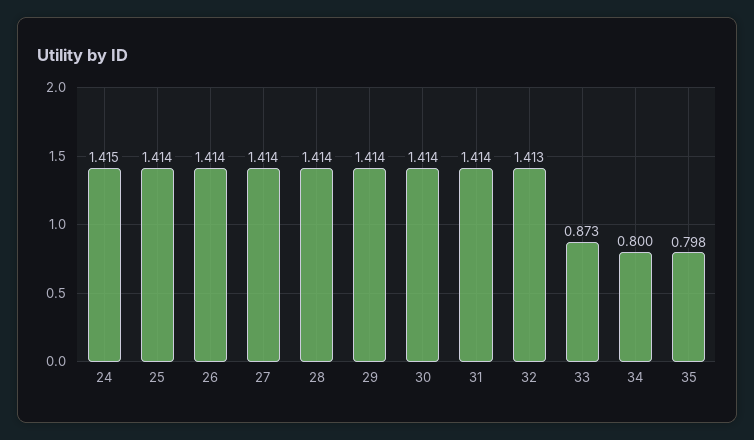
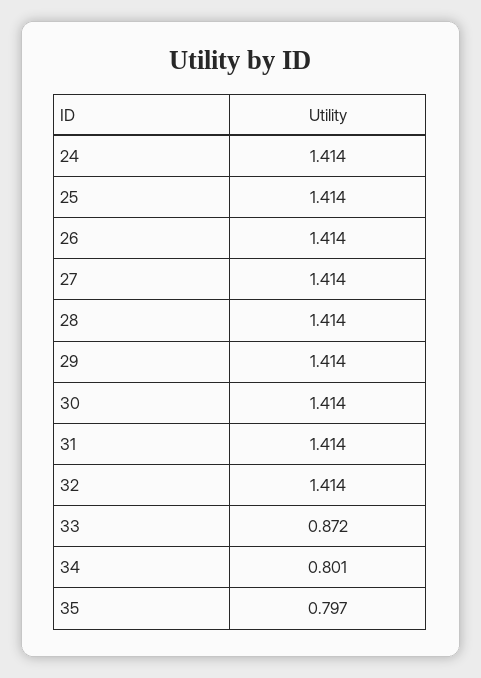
24: 1.415 -> 1.414
32: 1.413 -> 1.414
33: 0.873 -> 0.872
34: 0.8 -> 0.801
35: 0.798 -> 0.797

